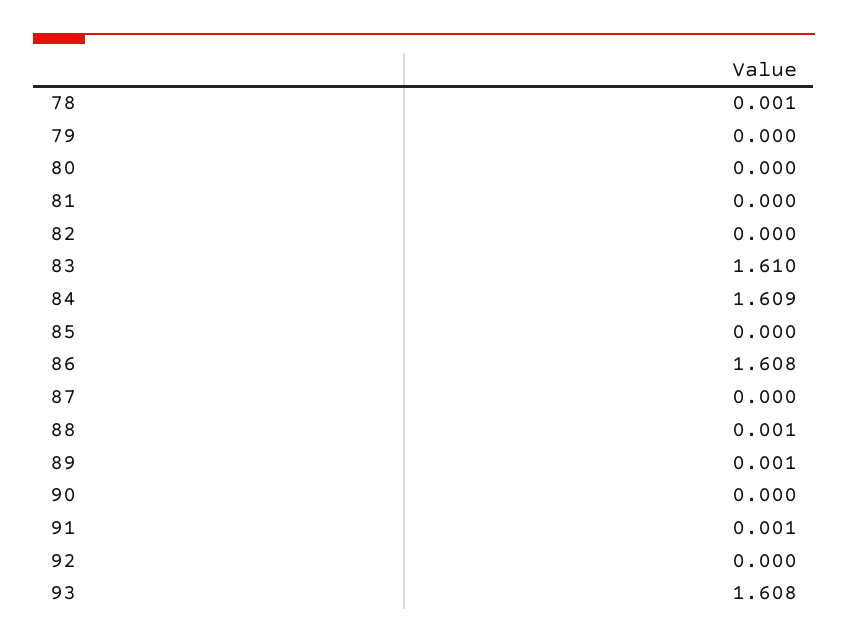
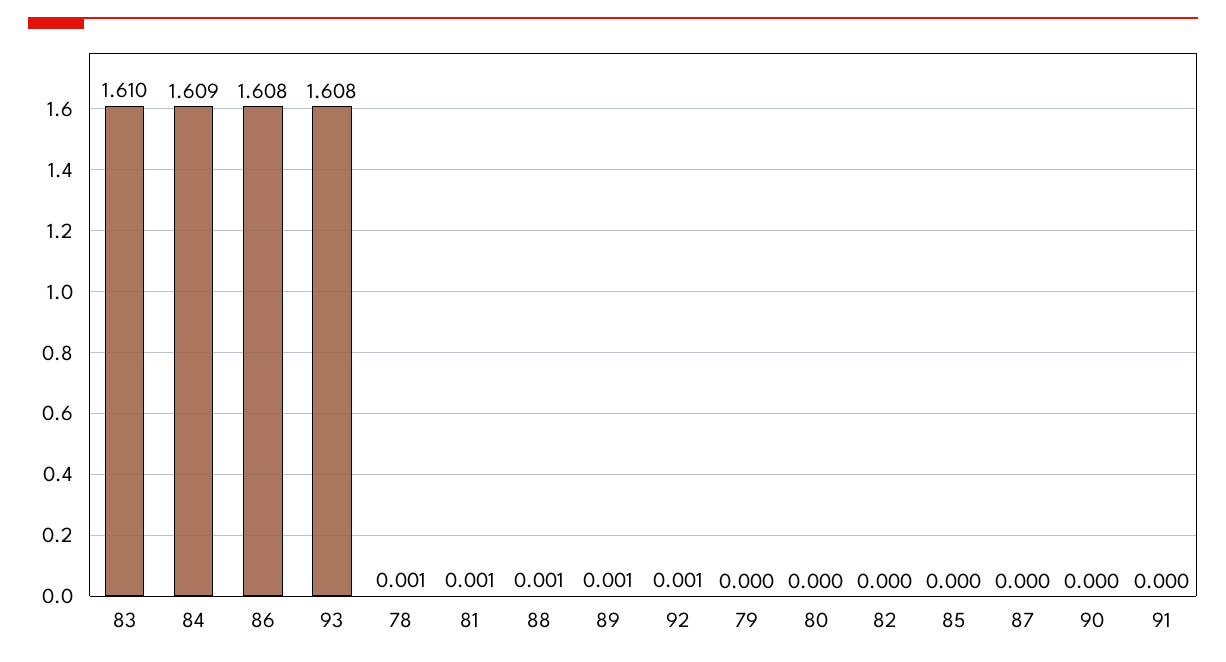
81: 0 -> 0.001
91: 0.001 -> 0
92: 0 -> 0.001

